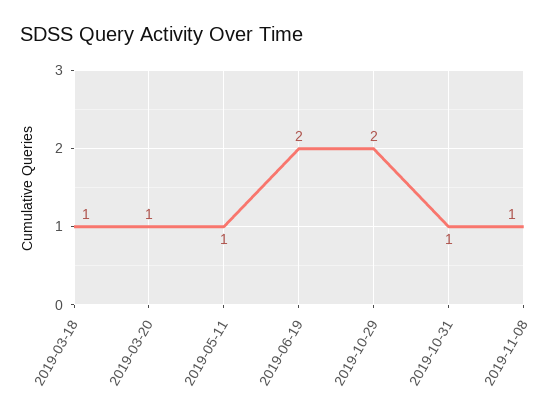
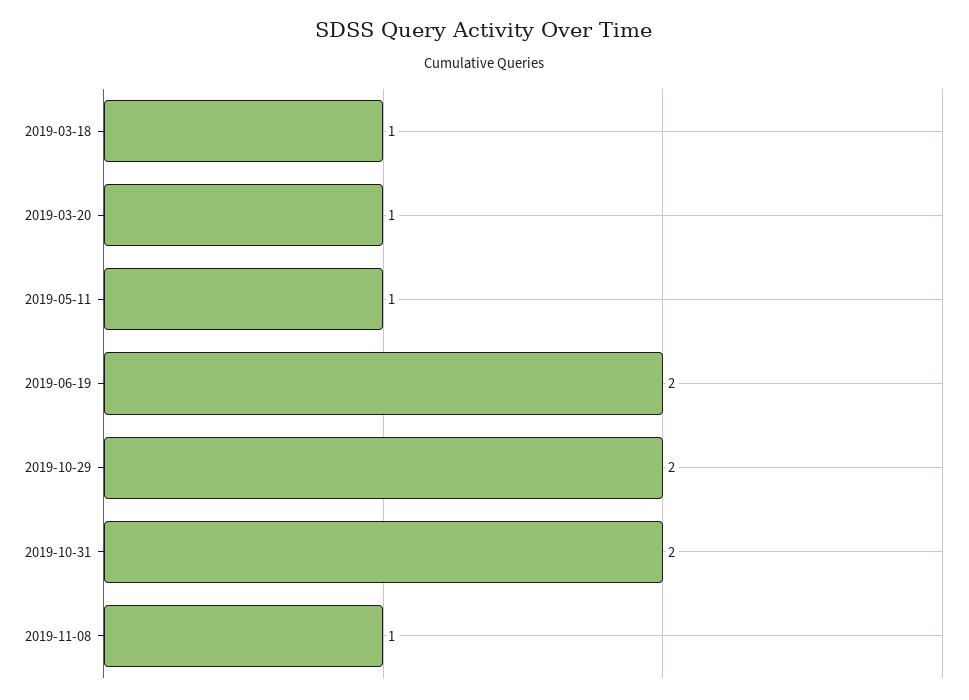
2019-10-31: 1 -> 2

